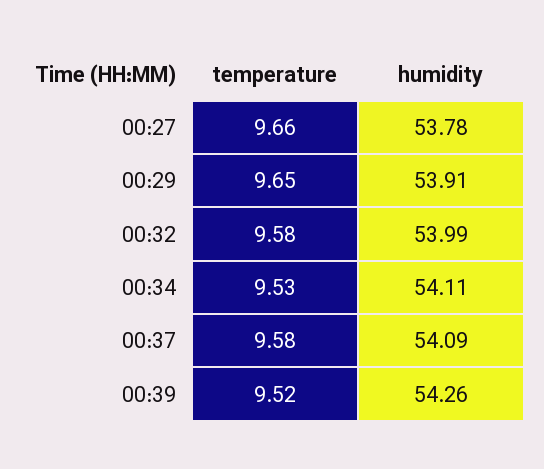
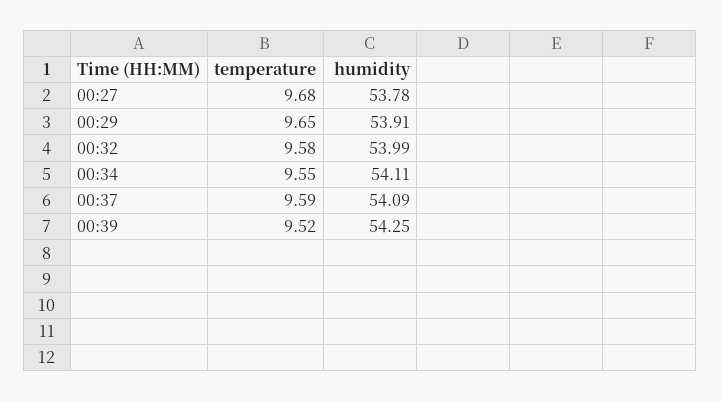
temperature, 00:27: 9.66 -> 9.68
temperature, 00:34: 9.53 -> 9.55
temperature, 00:37: 9.58 -> 9.59
humidity, 00:39: 54.26 -> 54.25

